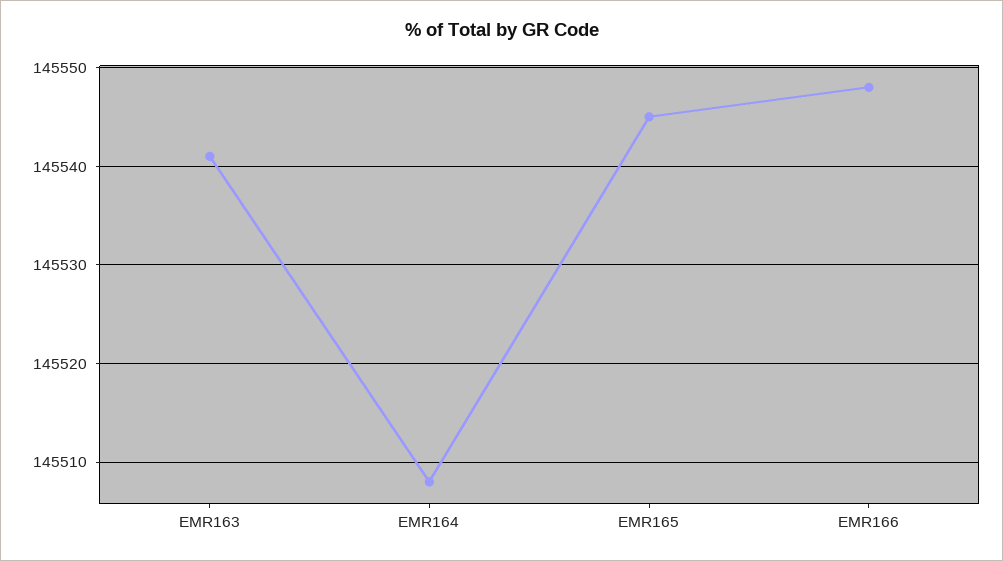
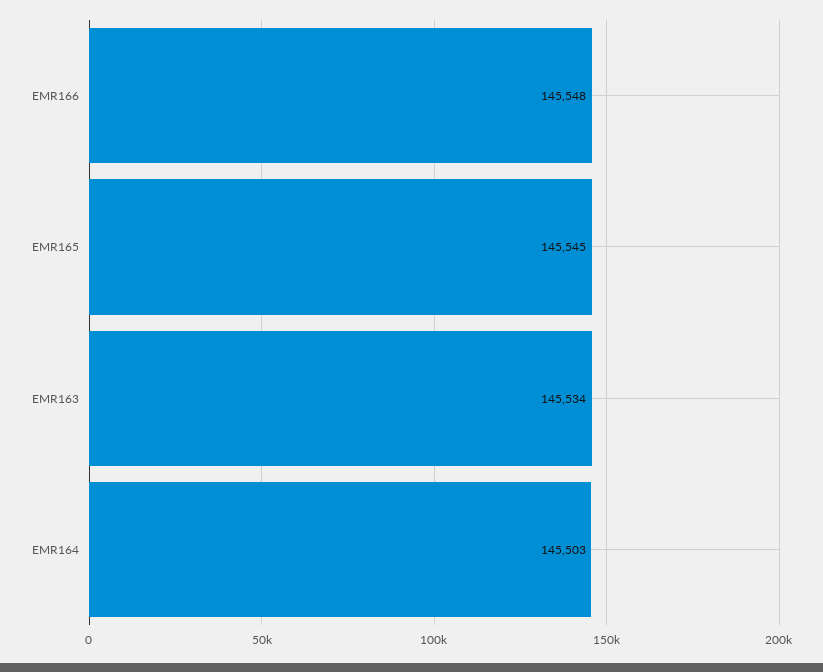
EMR163: 145541 -> 145534
EMR164: 145508 -> 145503

